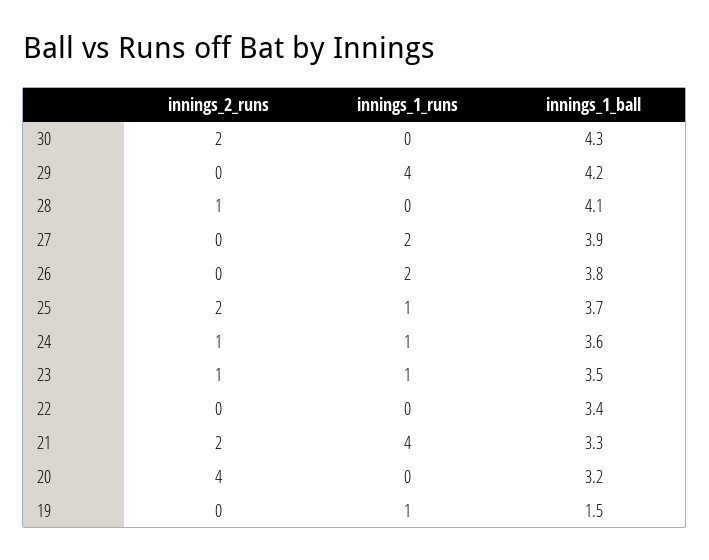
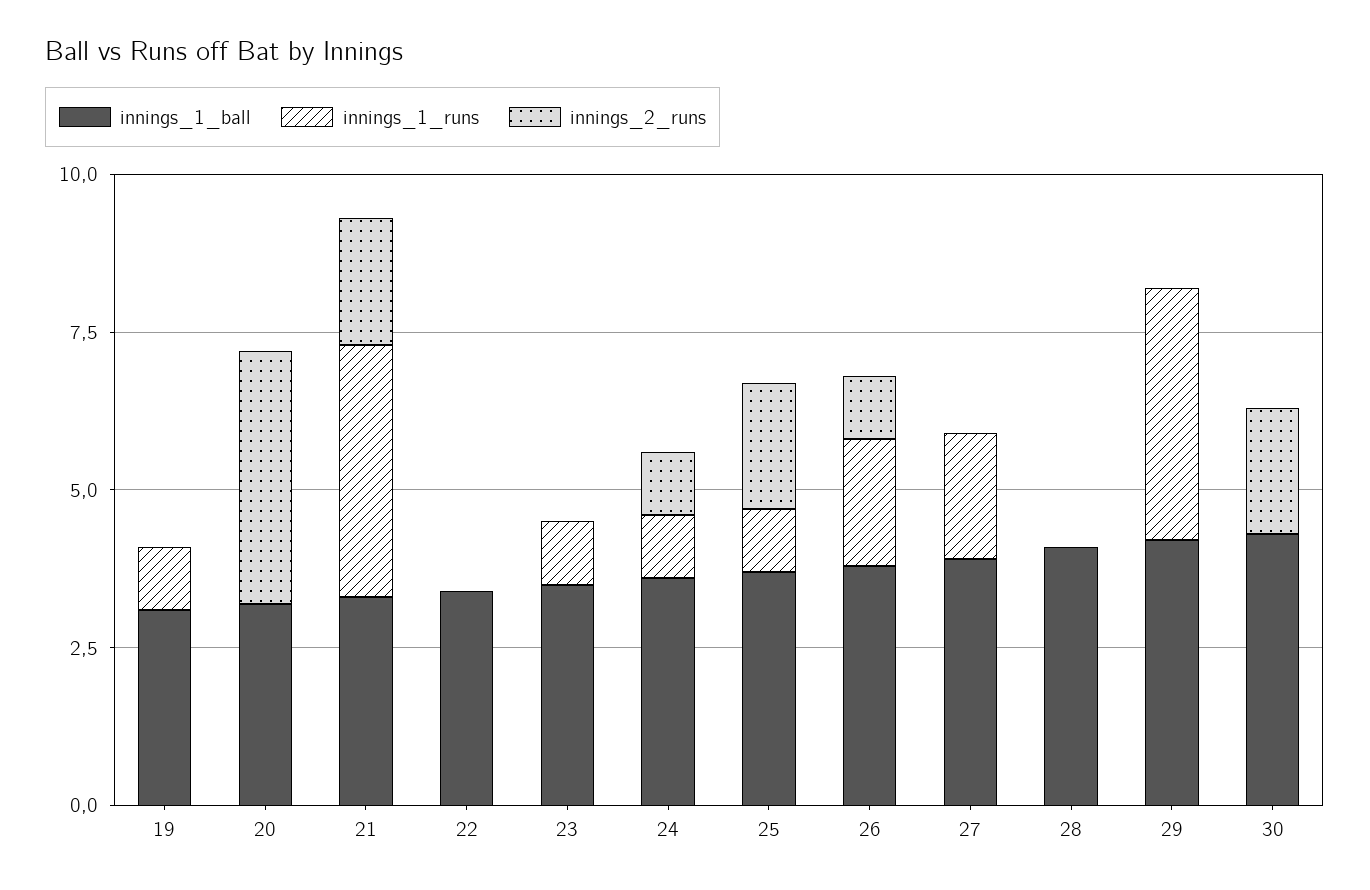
innings_2_runs, 28: 1 -> 0
innings_2_runs, 26: 0 -> 1
innings_2_runs, 23: 1 -> 0
innings_1_ball, 19: 1.5 -> 3

